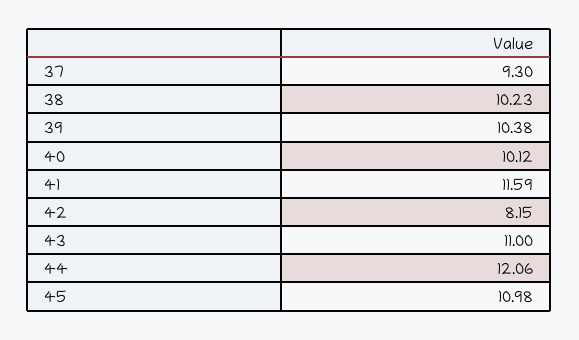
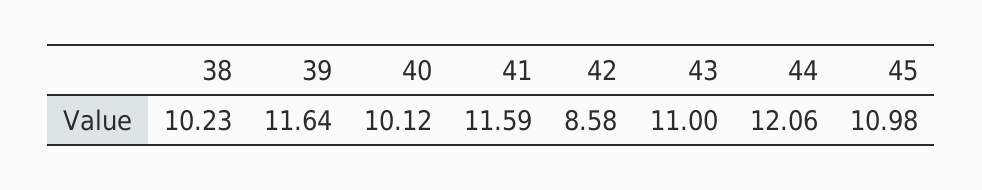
37: 9.3 -> none
39: 10.38 -> 11.64
42: 8.15 -> 8.58

